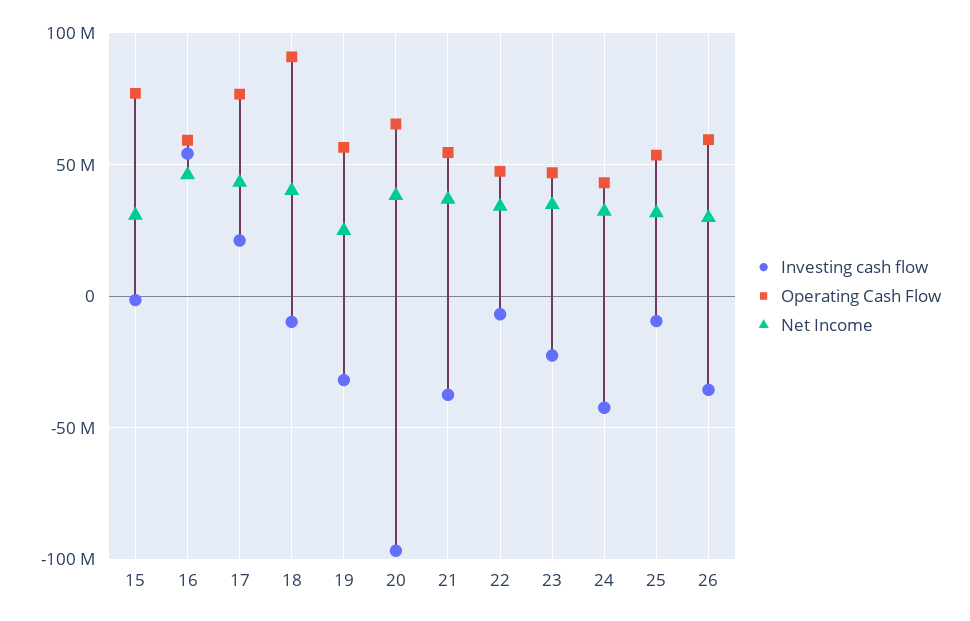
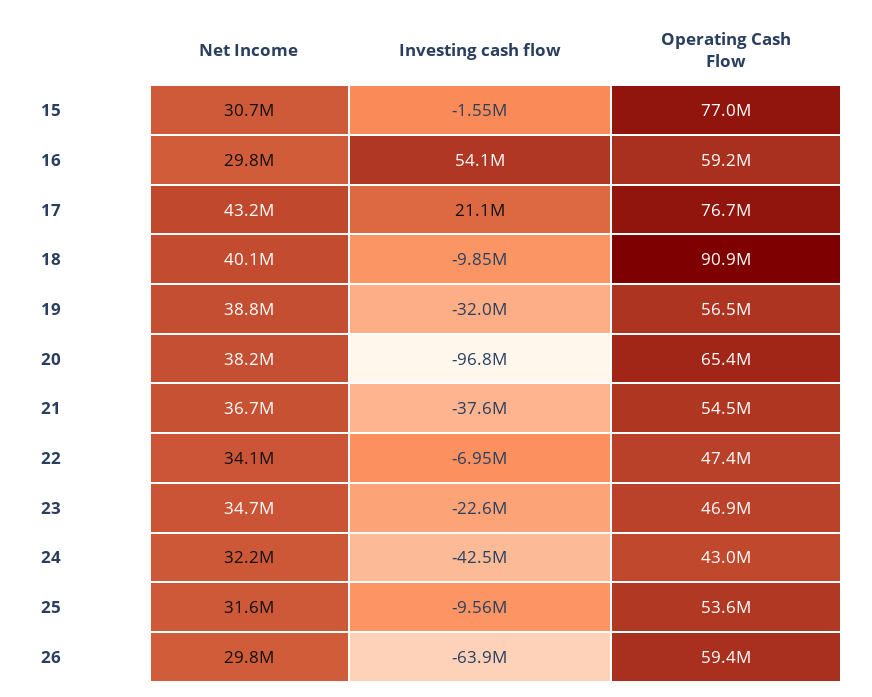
Net Income, 16: 45000000 -> 29800000
Net Income, 19: 25000000 -> 38800000
Investing cash flow, 26: -35000000 -> -63900000

